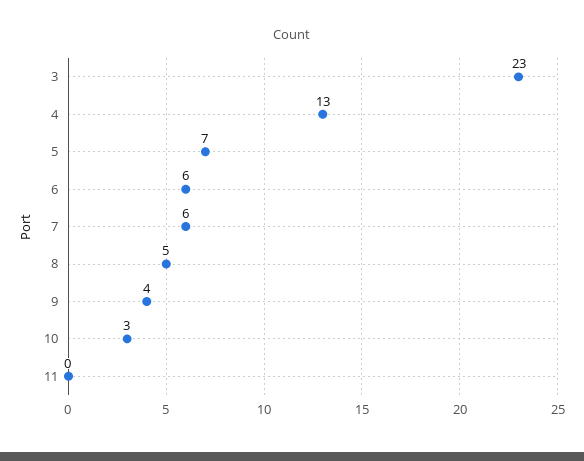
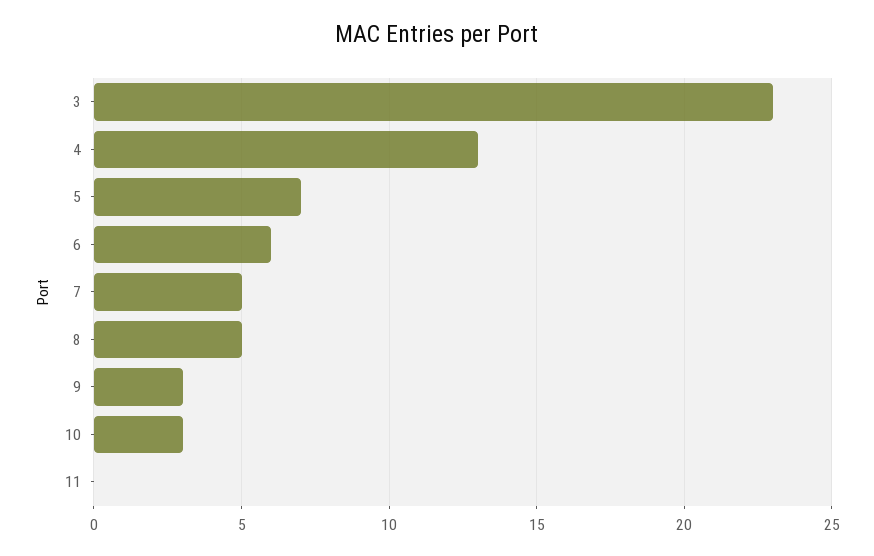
7: 6 -> 5
9: 4 -> 3

